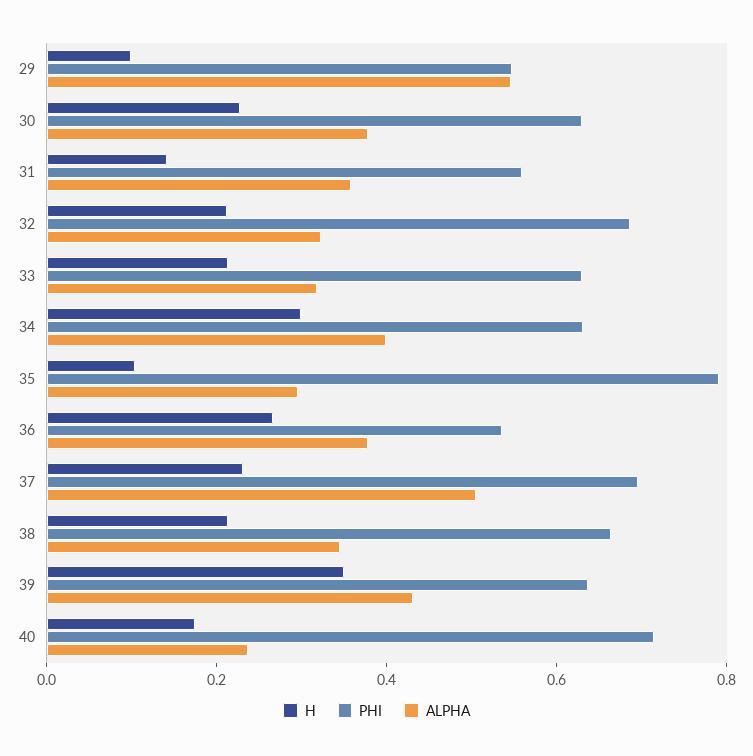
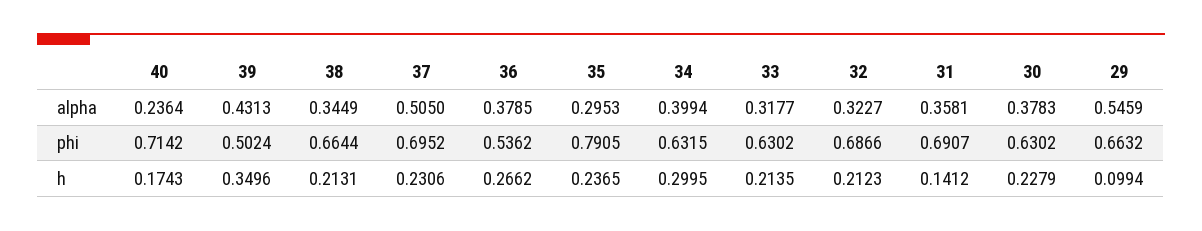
PHI, 29: 0.55 -> 0.6632
PHI, 31: 0.55 -> 0.6907
H, 35: 0.1 -> 0.2365
PHI, 39: 0.65 -> 0.5024

